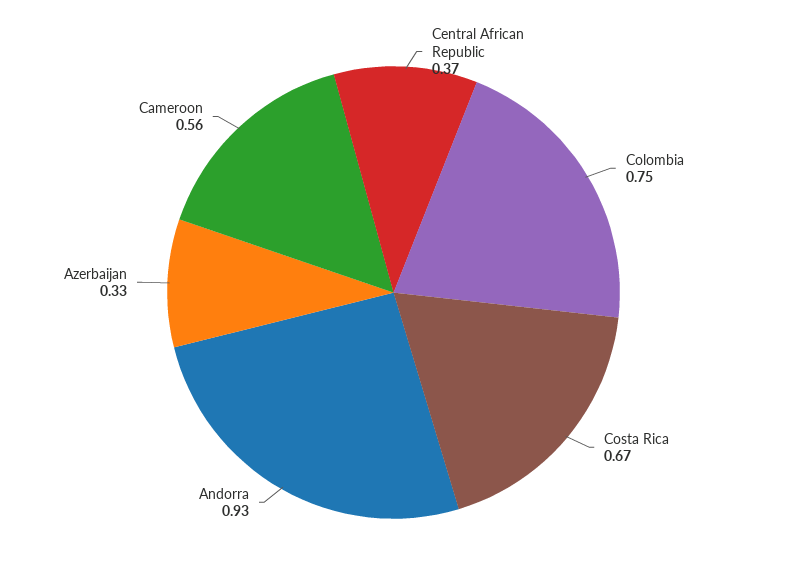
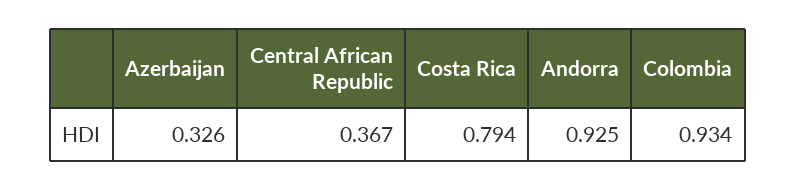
Colombia: 0.75 -> 0.934
Costa Rica: 0.67 -> 0.794
Cameroon: 0.56 -> none

